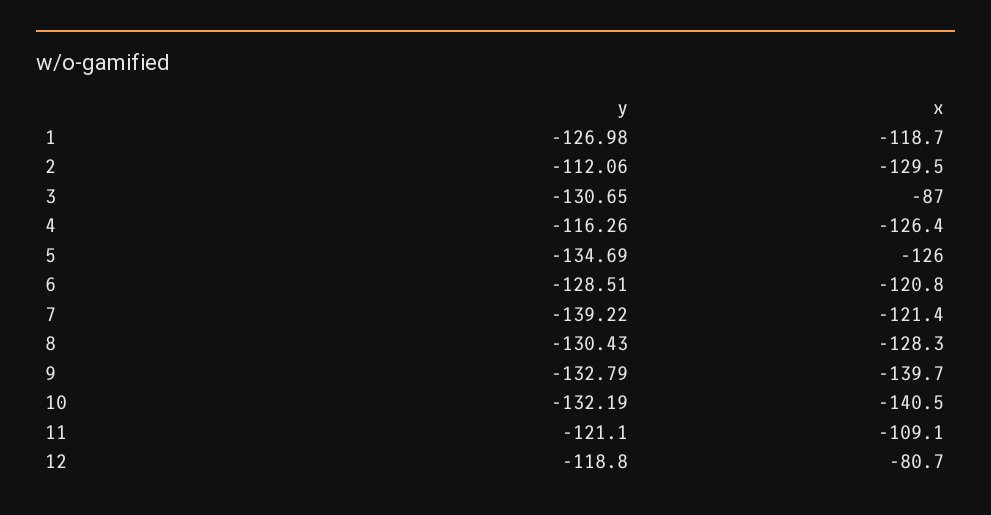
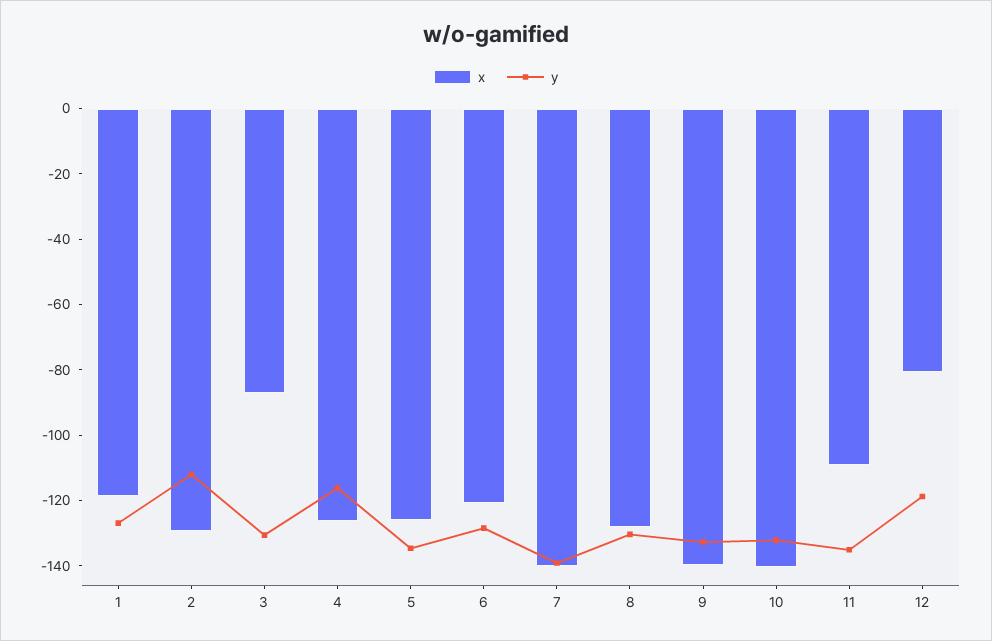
x, 7: -121.4 -> -140
y, 11: -121.1 -> -135

